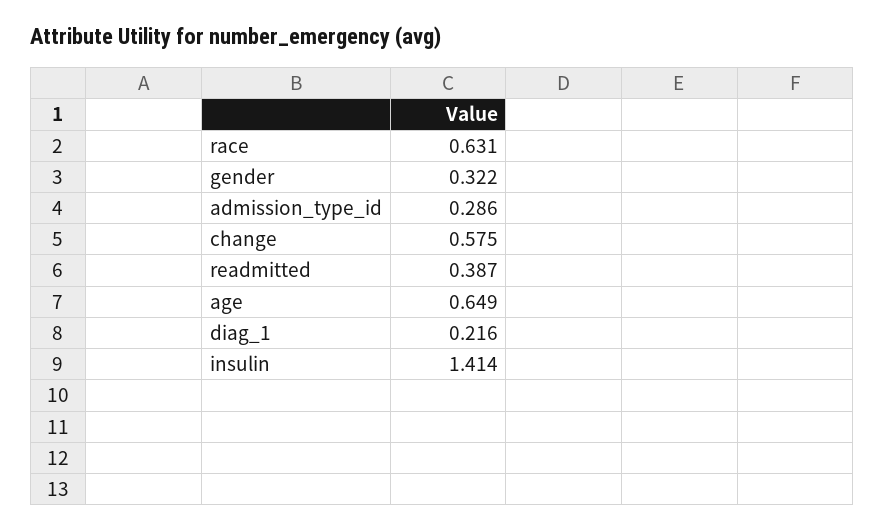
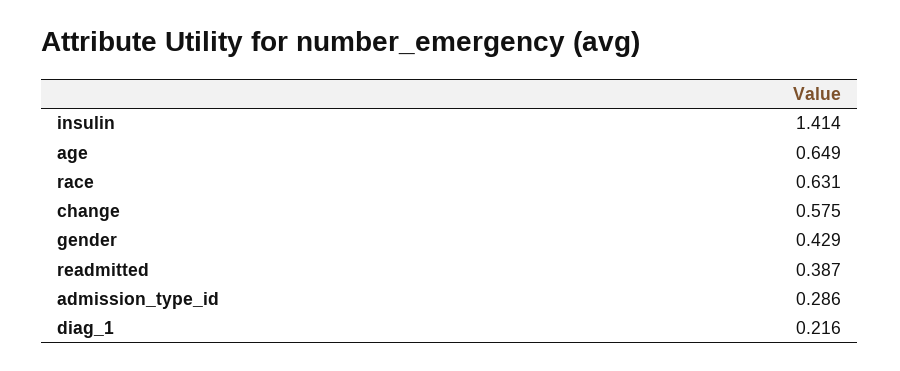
gender: 0.322 -> 0.429

